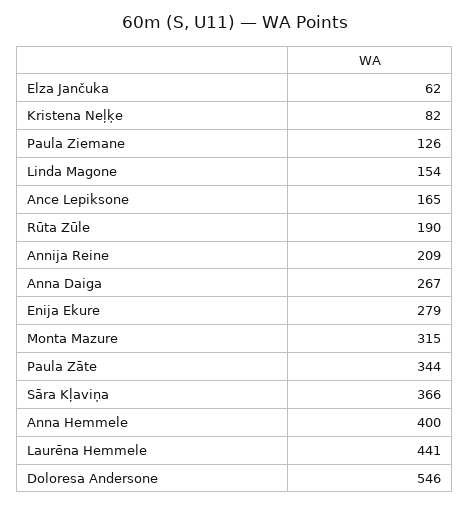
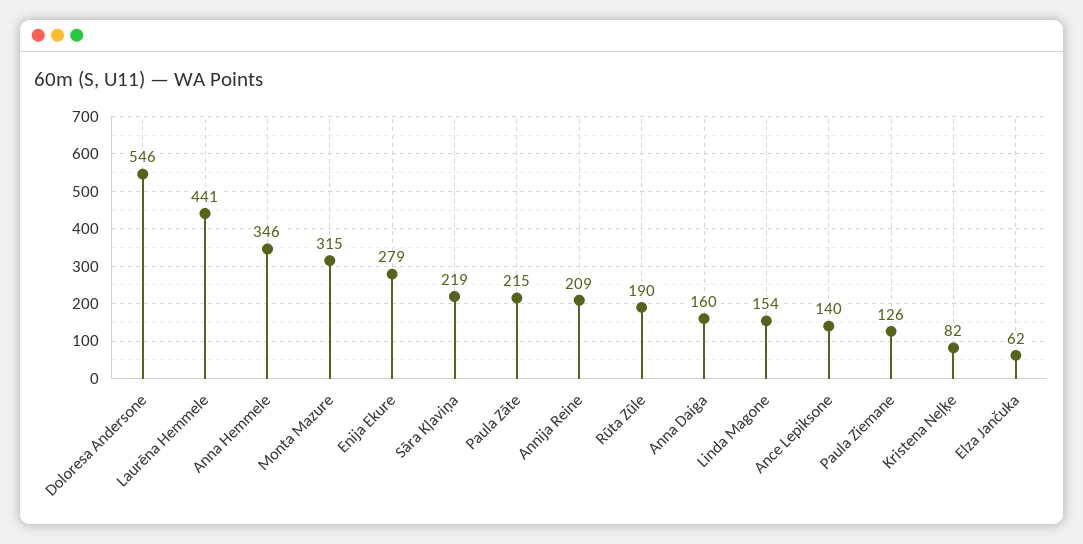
Ance Lepiksone: 165 -> 140
Anna Daiga: 267 -> 160
Paula Zāte: 344 -> 215
Sāra Kļaviņa: 366 -> 219
Anna Hemmele: 400 -> 346

